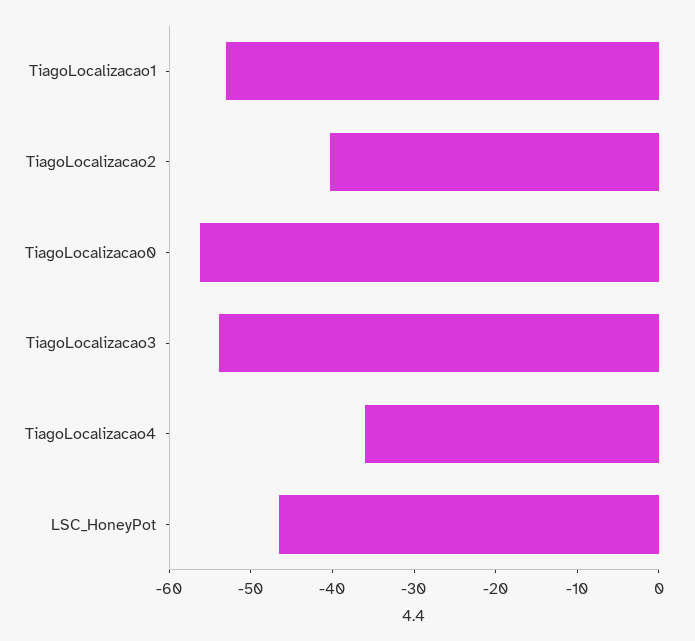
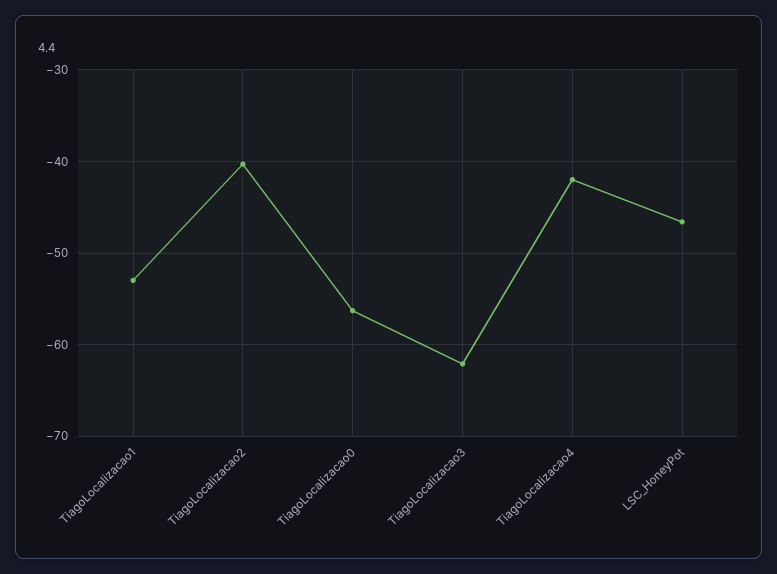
TiagoLocalizacao3: -54 -> -62
TiagoLocalizacao4: -36 -> -42

